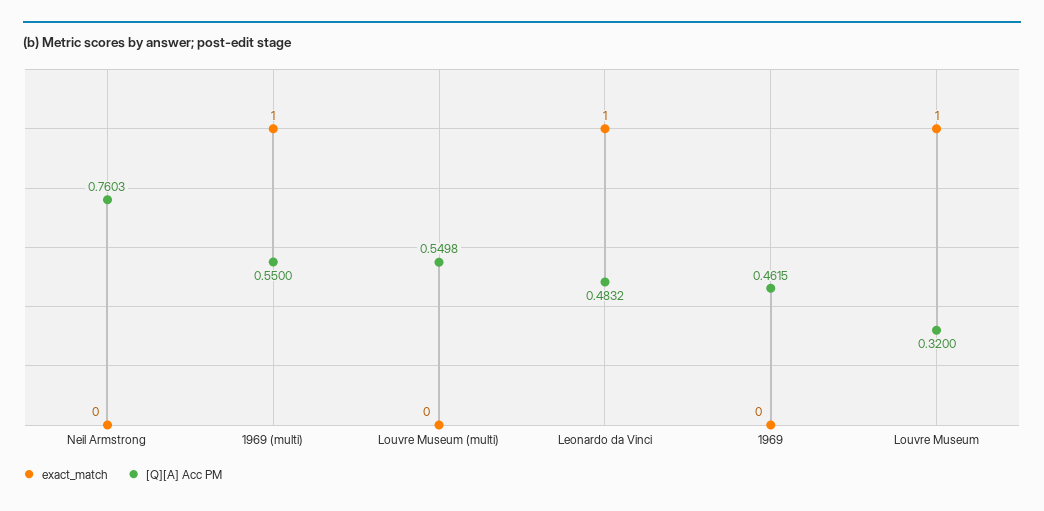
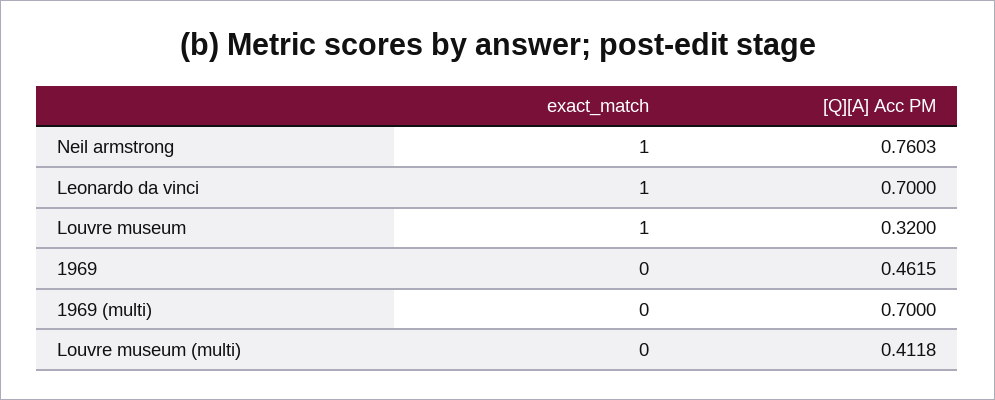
exact_match, Neil Armstrong: 0 -> 1
exact_match, 1969 (multi): 1 -> 0
[Q][A] Acc PM, 1969 (multi): 0.55 -> 0.7
[Q][A] Acc PM, Louvre Museum (multi): 0.5498 -> 0.4118
[Q][A] Acc PM, Leonardo da Vinci: 0.4832 -> 0.7

